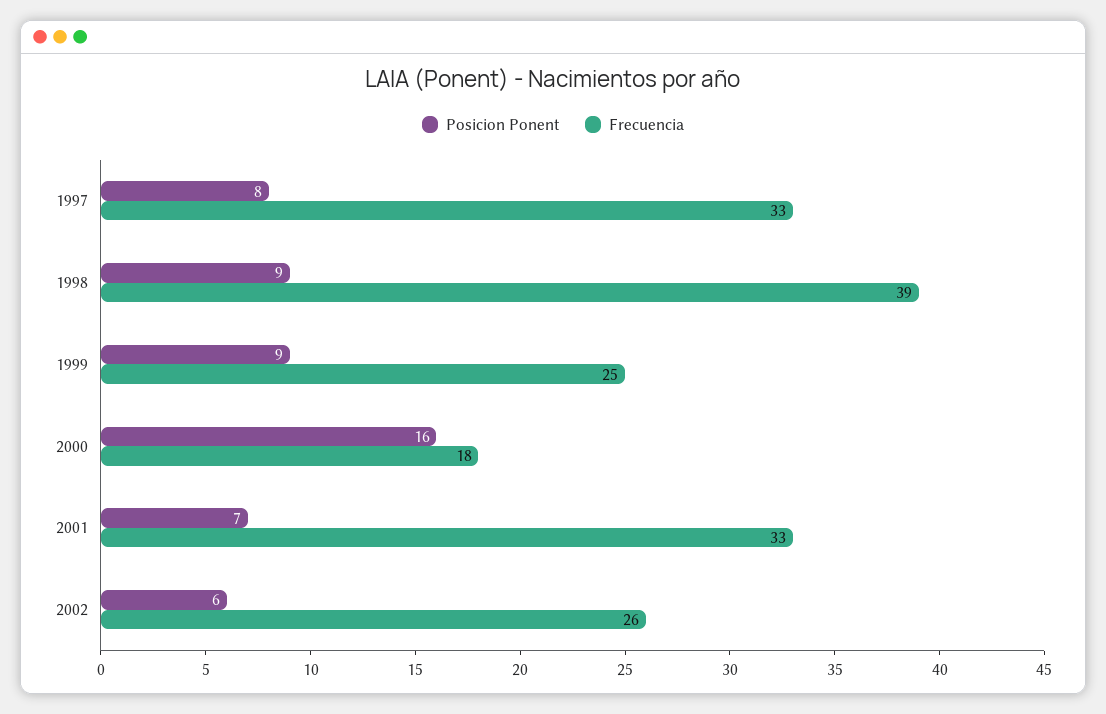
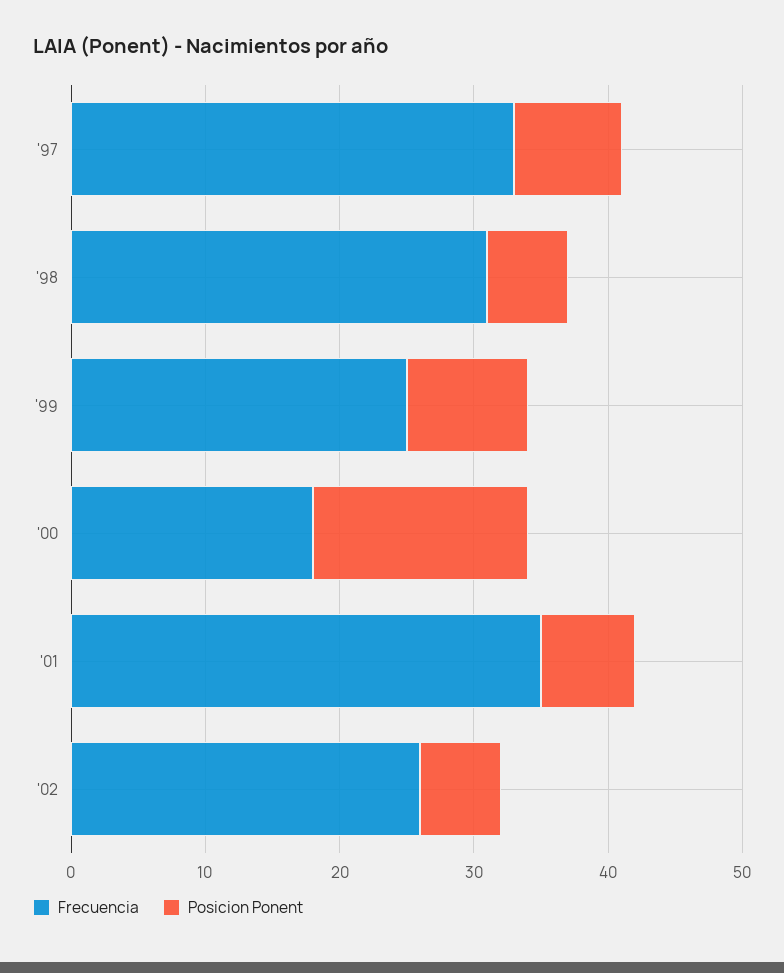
Posicion Ponent, 1998: 9 -> 6
Frecuencia, 1998: 39 -> 31
Frecuencia, 2001: 33 -> 35

